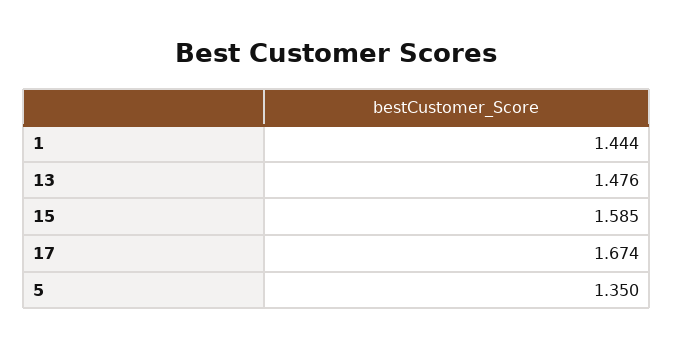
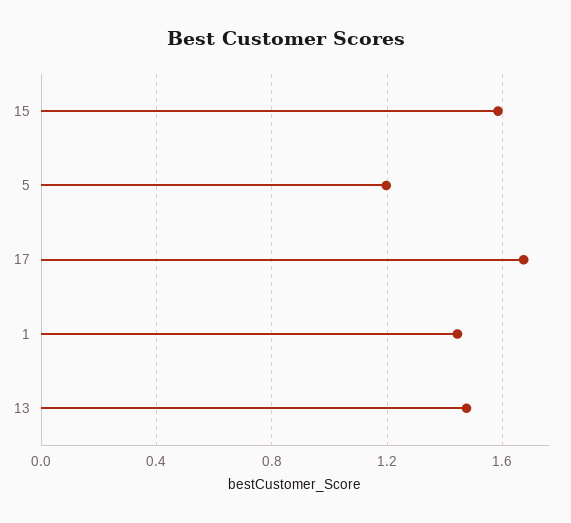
5: 1.35 -> 1.2

